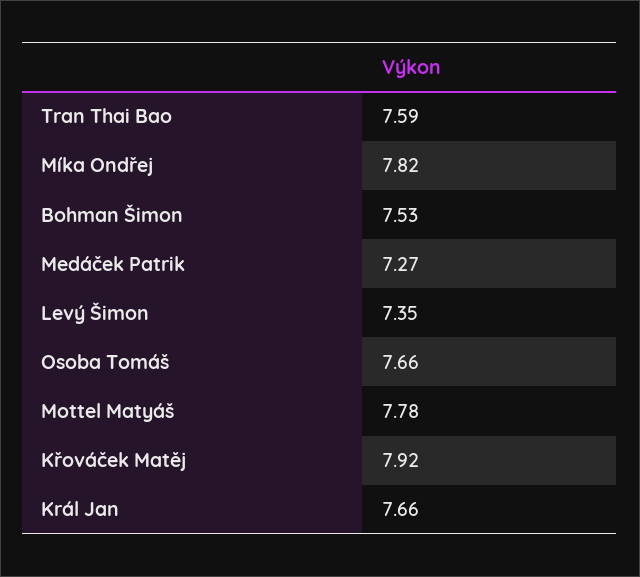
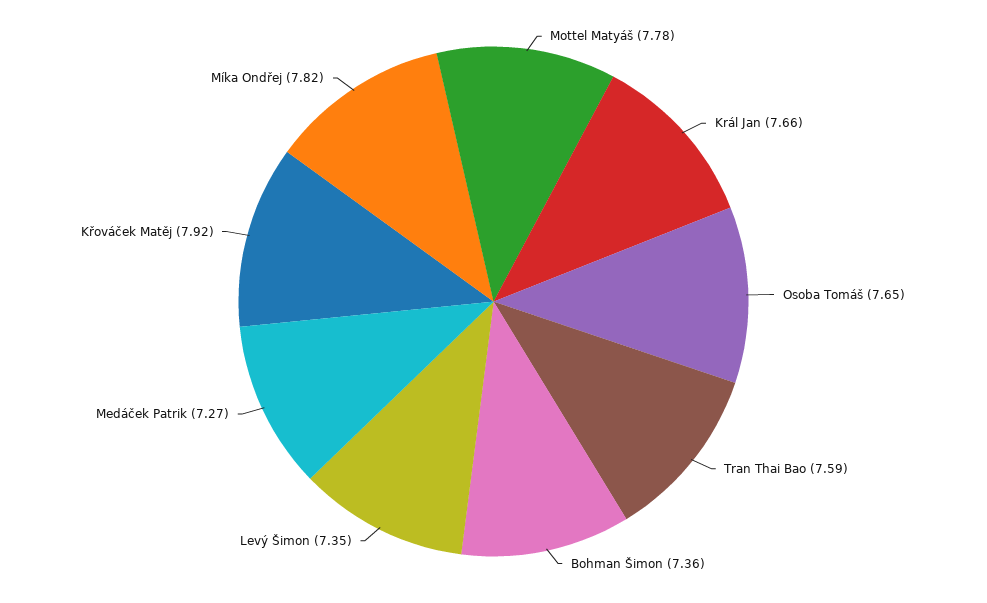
Bohman Šimon: 7.53 -> 7.36
Osoba Tomáš: 7.66 -> 7.65

